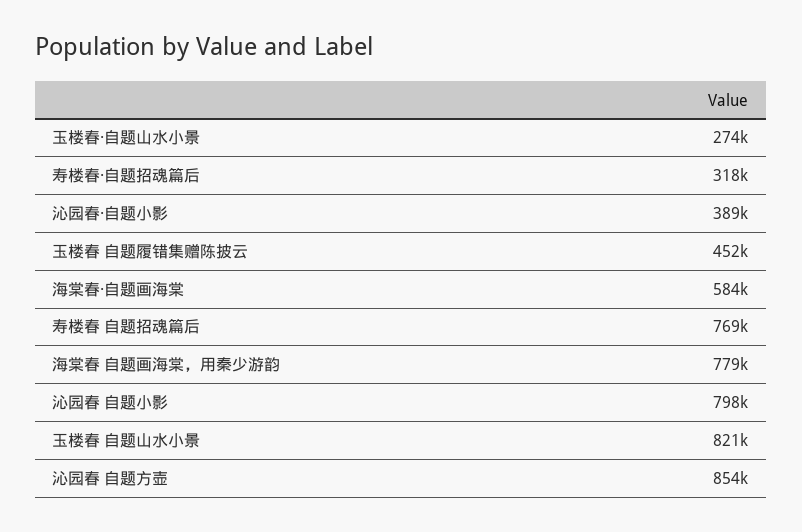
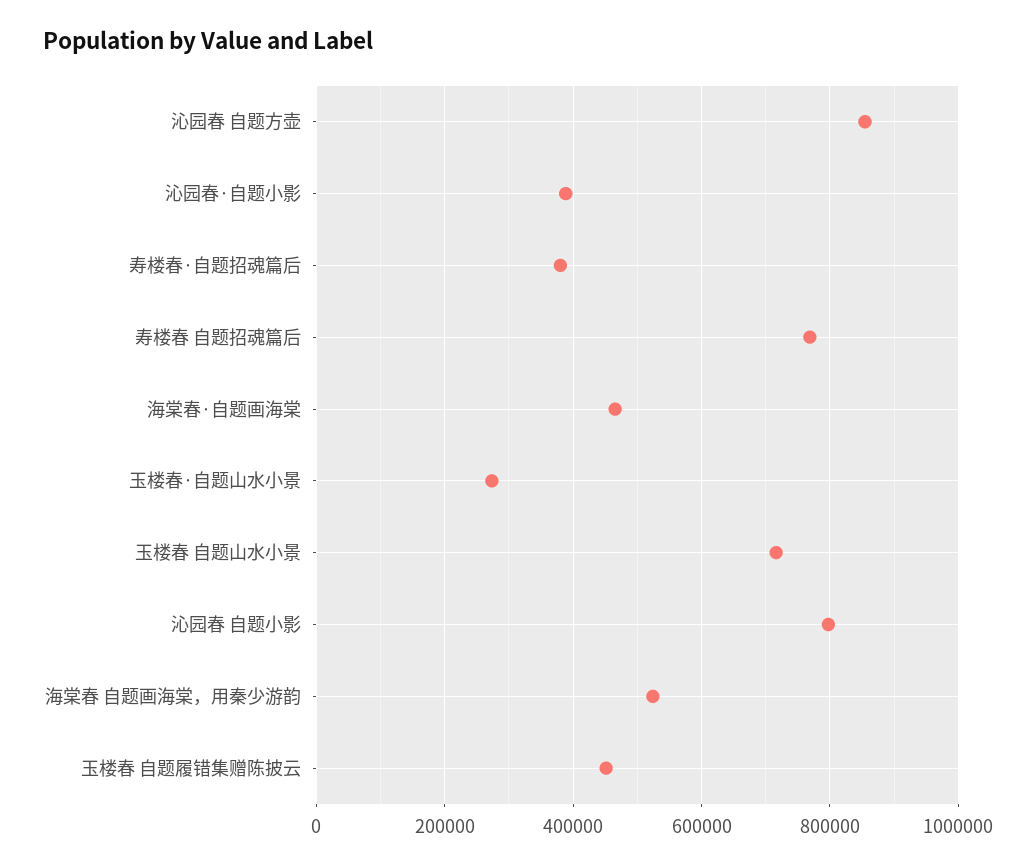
寿楼春·自题招魂篇后: 318000 -> 380000
海棠春·自题画海棠: 584000 -> 460000
海棠春 自题画海棠，用秦少游韵: 779000 -> 520000
玉楼春 自题山水小景: 821000 -> 720000

